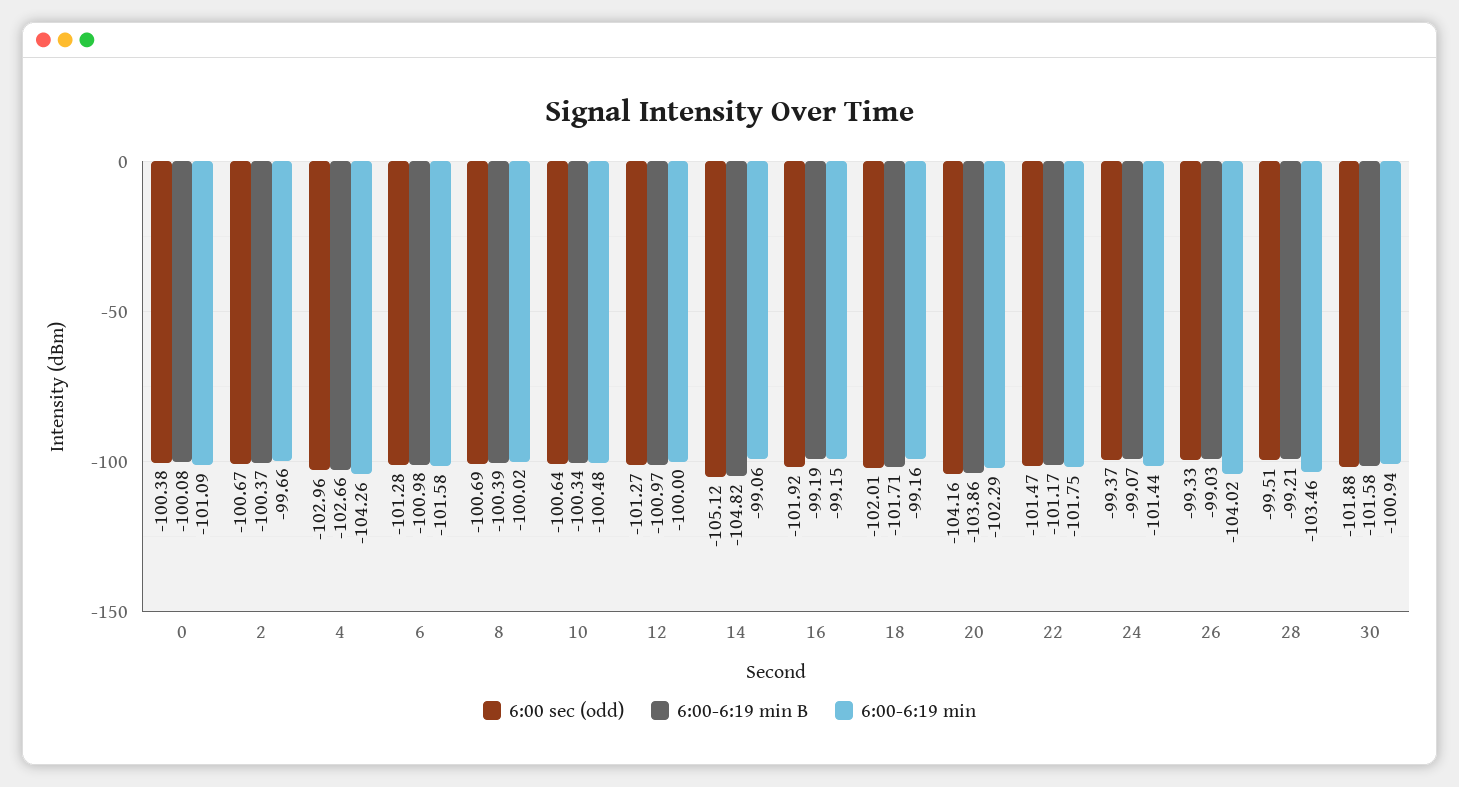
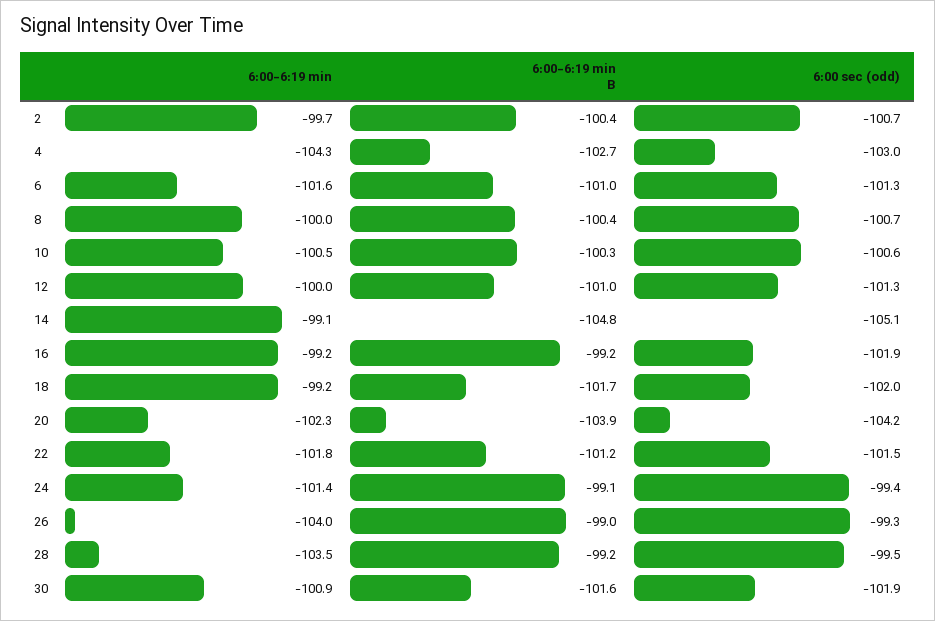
6:00 sec (odd), 0: -100.38 -> none
6:00-6:19 min B, 0: -100.08 -> none
6:00-6:19 min, 0: -101.09 -> none

